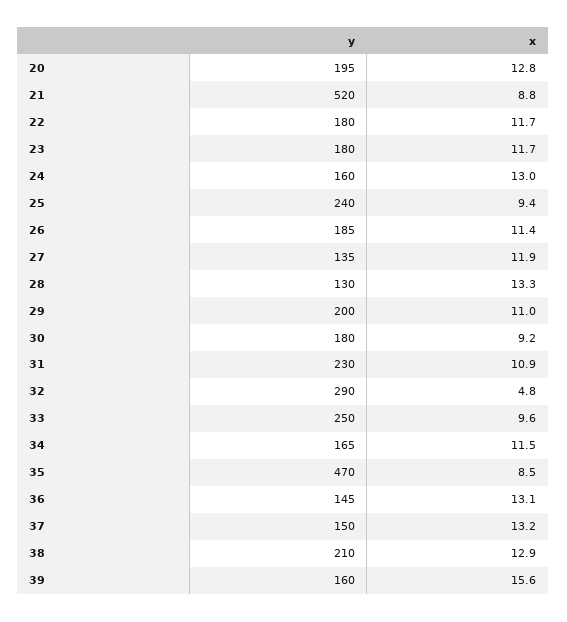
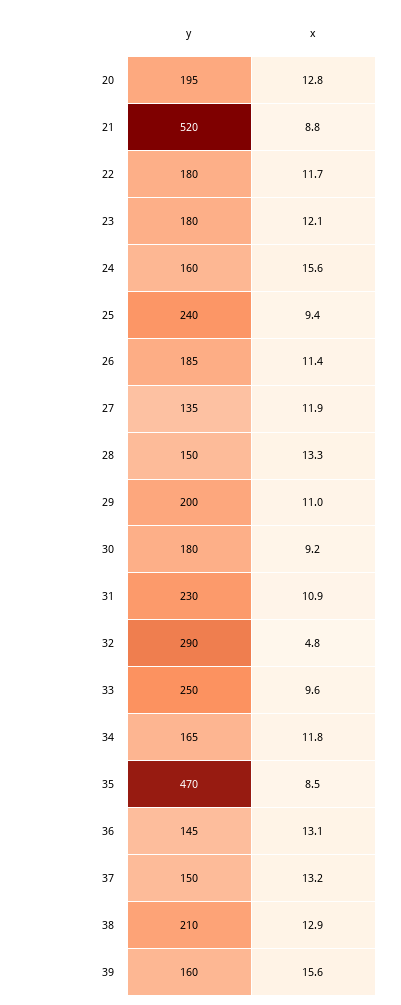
x, 23: 11.7 -> 12.1
x, 24: 13 -> 15.6
y, 28: 130 -> 150
x, 34: 11.5 -> 11.8

